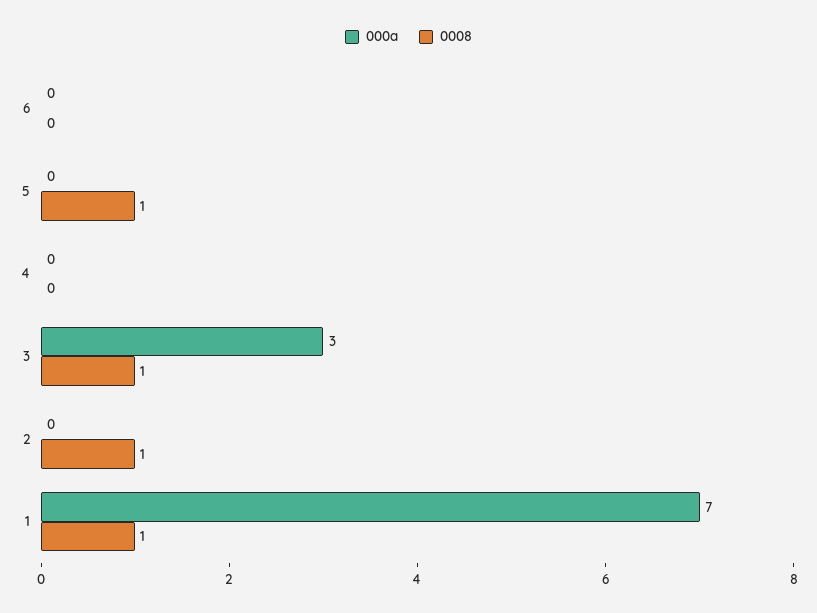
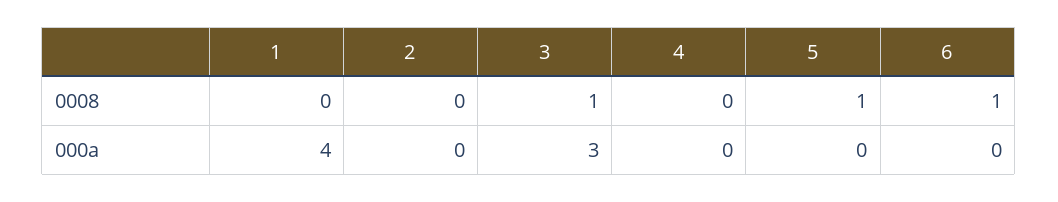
0008, 6: 0 -> 1
0008, 2: 1 -> 0
000a, 1: 7 -> 4
0008, 1: 1 -> 0

